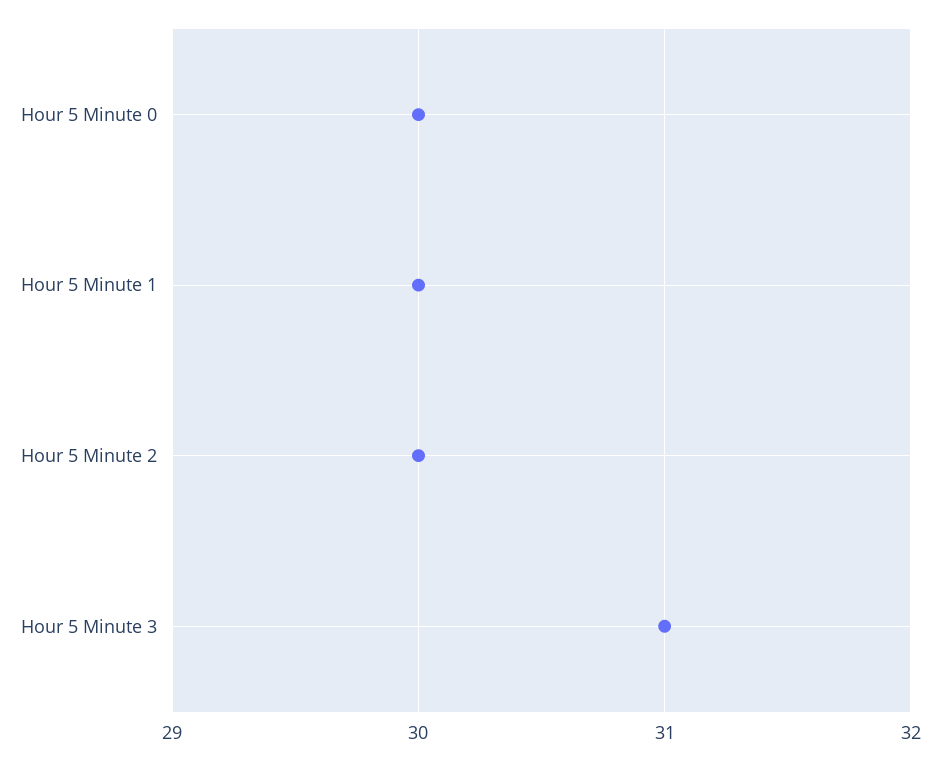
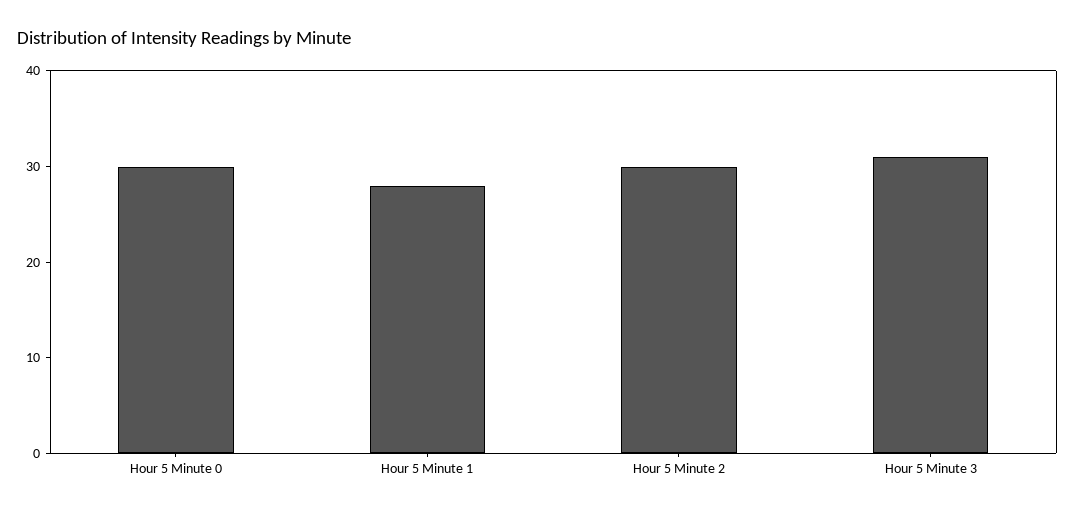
Hour 5 Minute 1: 30 -> 28

